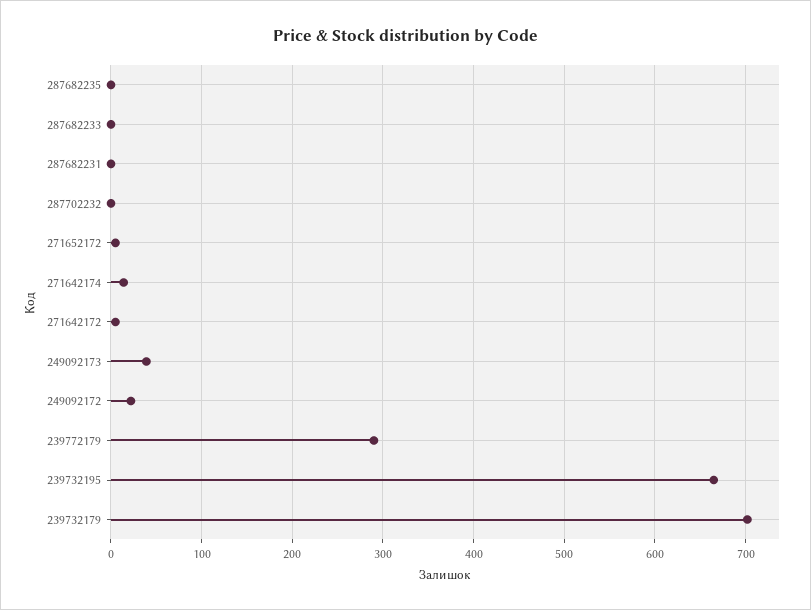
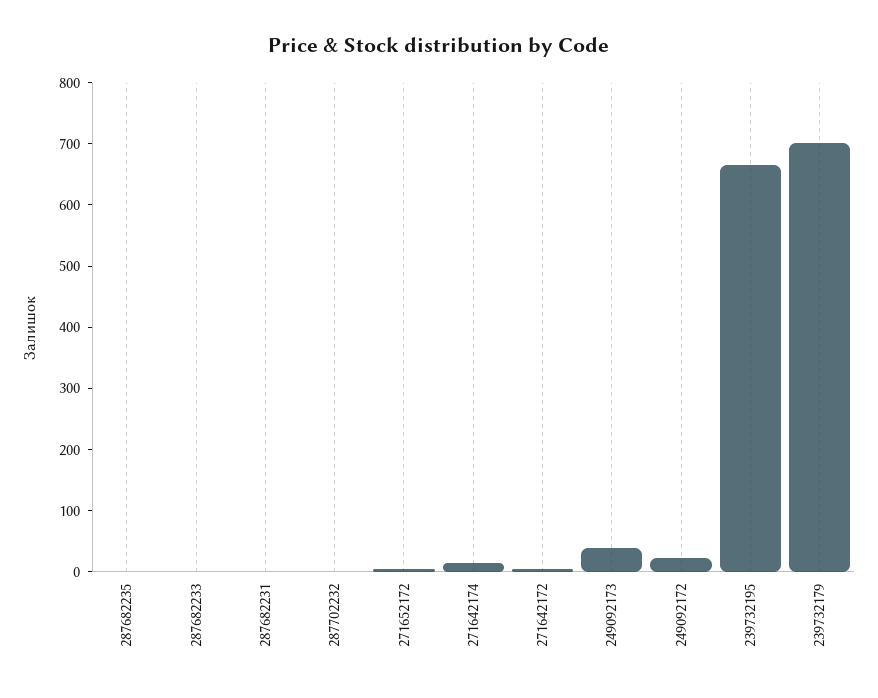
239772179: 290 -> none

